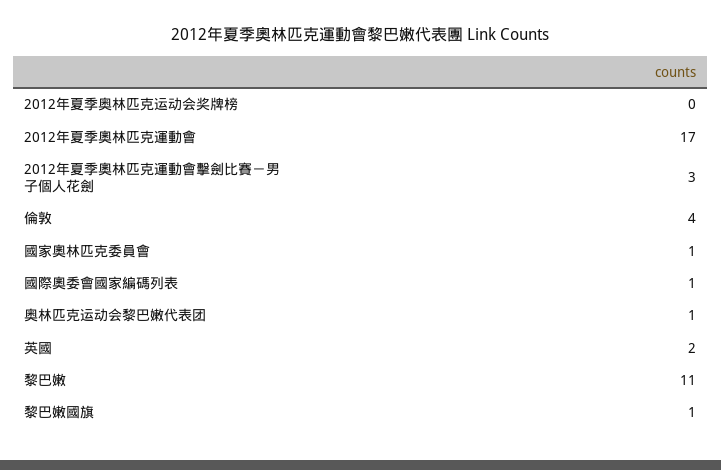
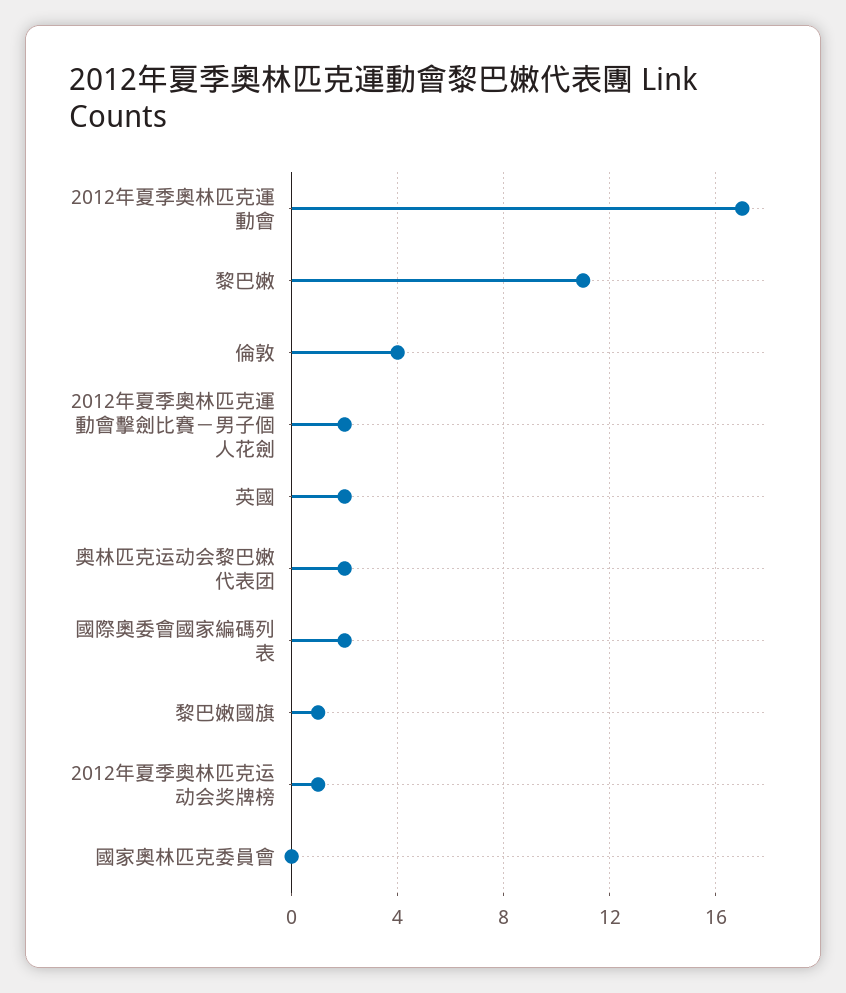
2012年夏季奥林匹克运动会奖牌榜: 0 -> 1
2012年夏季奧林匹克運動會擊劍比賽－男子個人花劍: 3 -> 2
國家奧林匹克委員會: 1 -> 0
國際奧委會國家編碼列表: 1 -> 2
奥林匹克运动会黎巴嫩代表团: 1 -> 2

